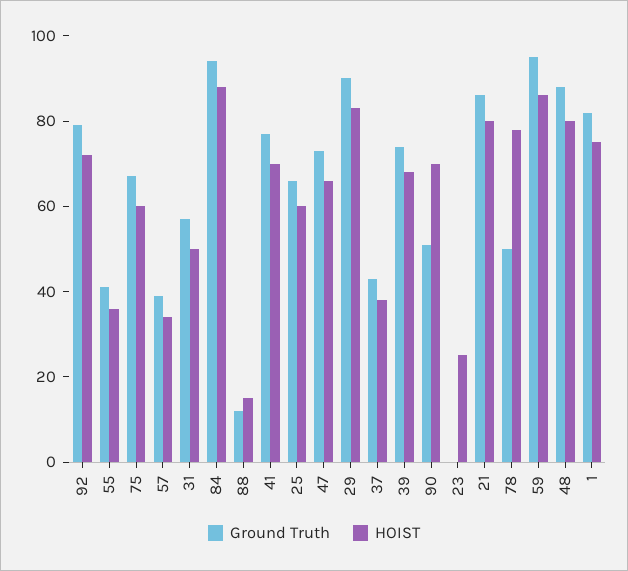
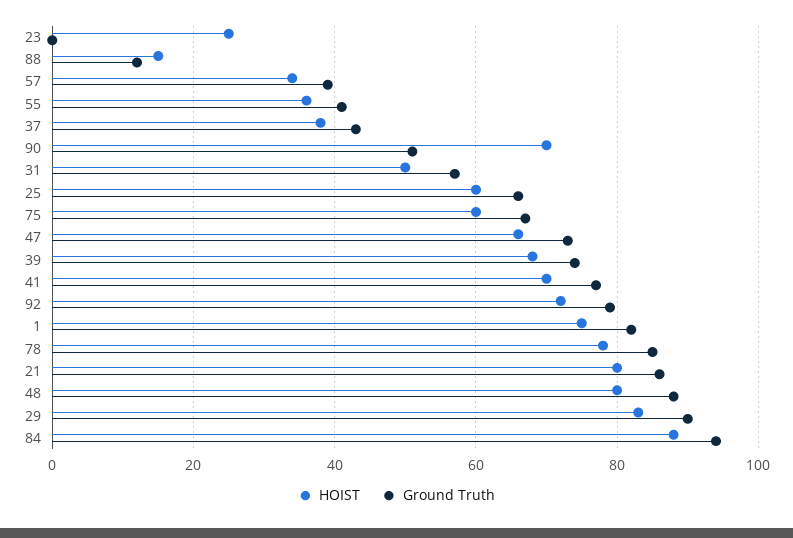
Ground Truth, 78: 50 -> 85
Ground Truth, 59: 95 -> none
HOIST, 59: 85 -> none

